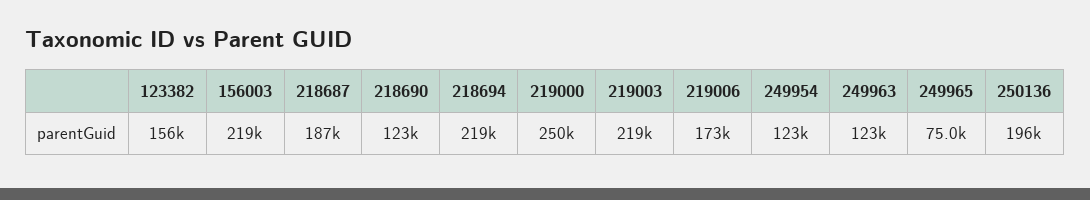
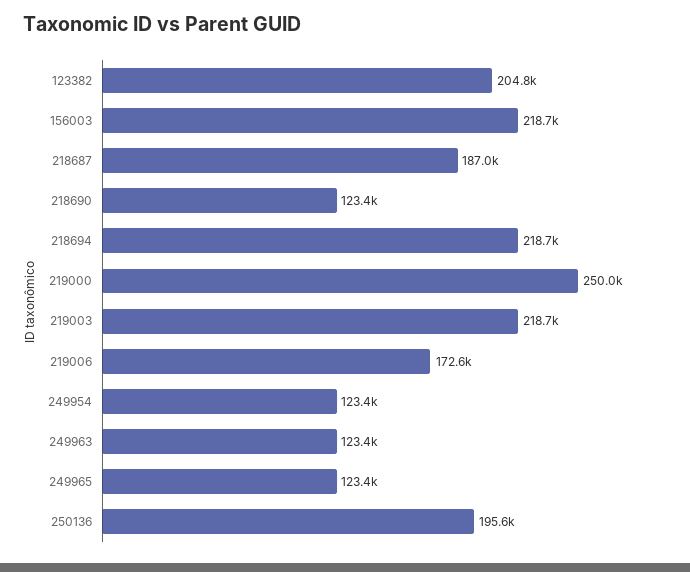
123382: 156000 -> 204800
249965: 75000 -> 123400

